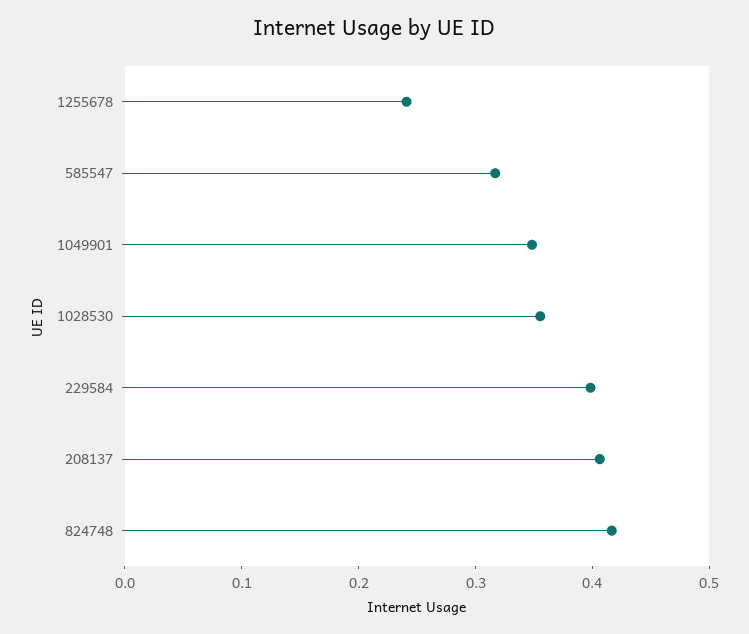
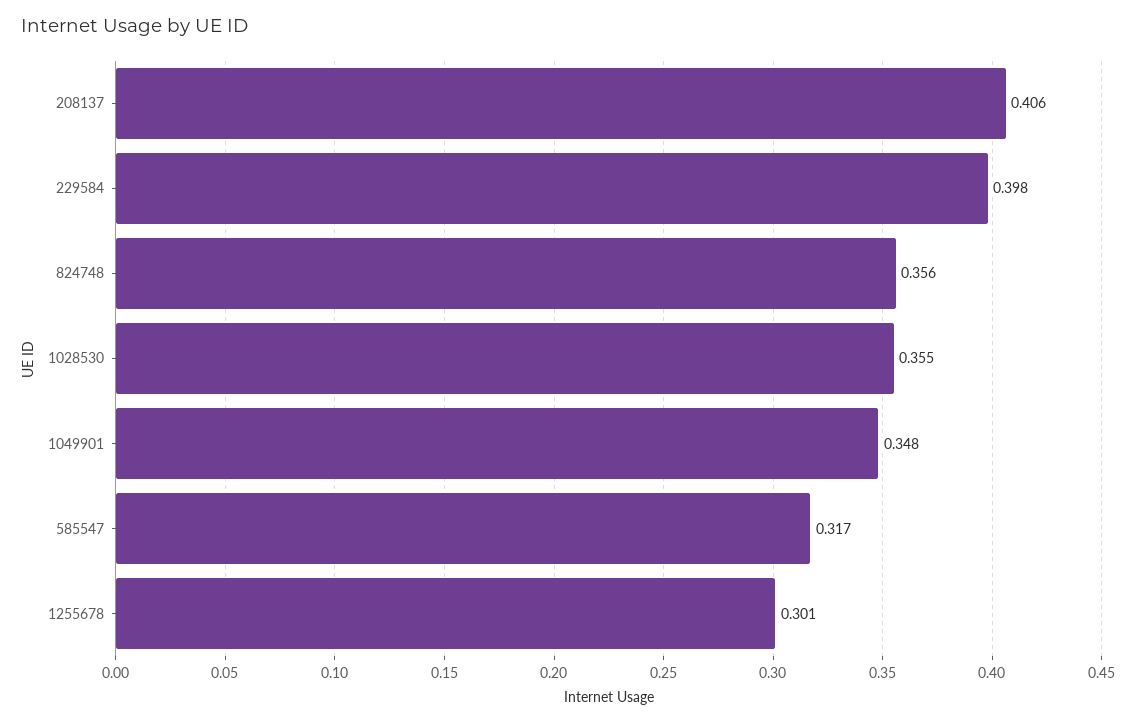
1255678: 0.24 -> 0.301
824748: 0.42 -> 0.356

